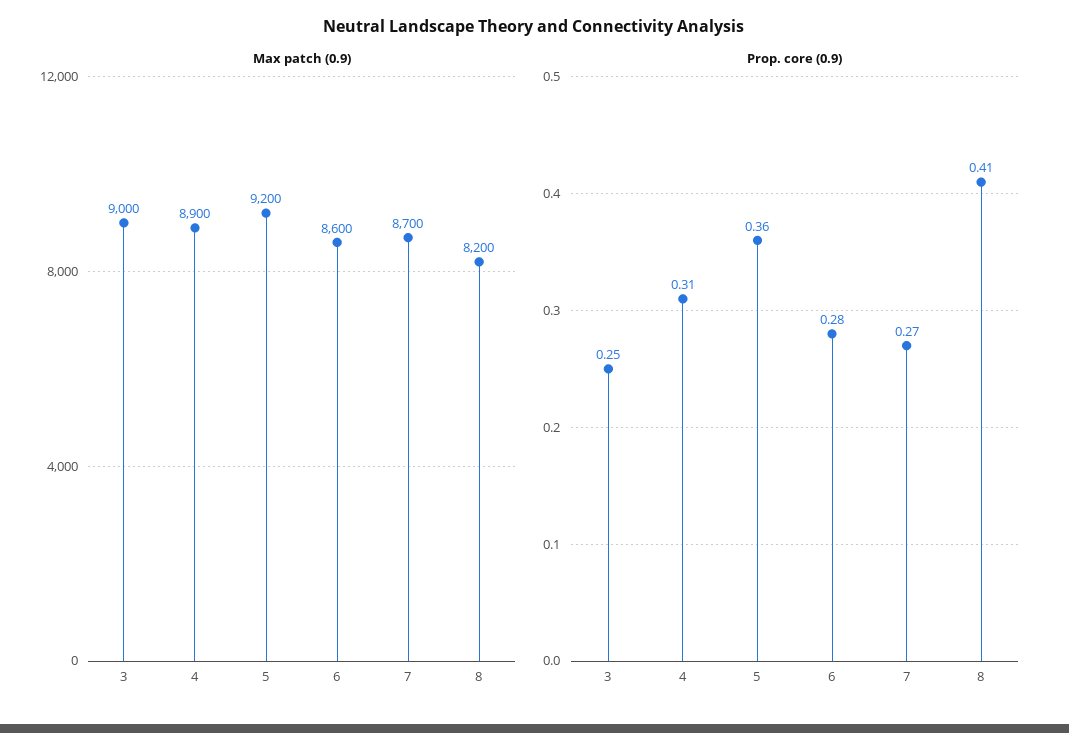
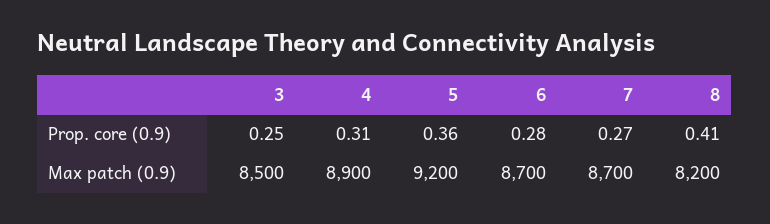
Max patch (0.9), 3: 9000 -> 8500
Max patch (0.9), 6: 8600 -> 8700

